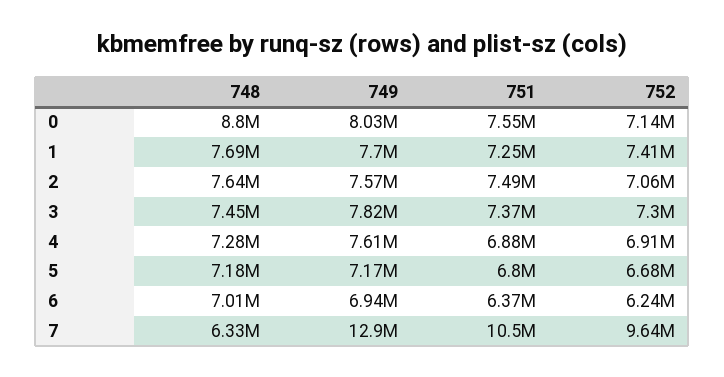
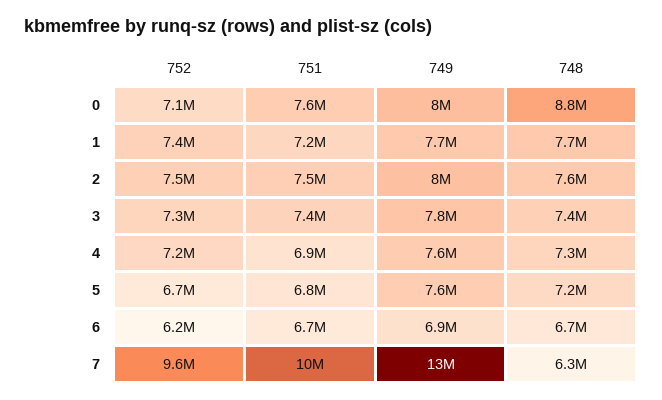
749, 2: 7570000 -> 8000000
752, 2: 7060000 -> 7500000
752, 4: 6910000 -> 7200000
749, 5: 7170000 -> 7600000
748, 6: 7010000 -> 6700000
751, 6: 6370000 -> 6700000

